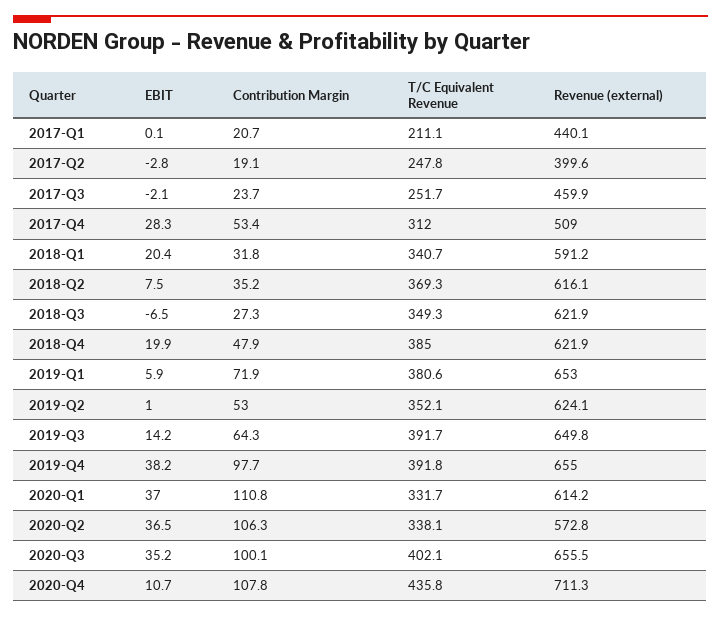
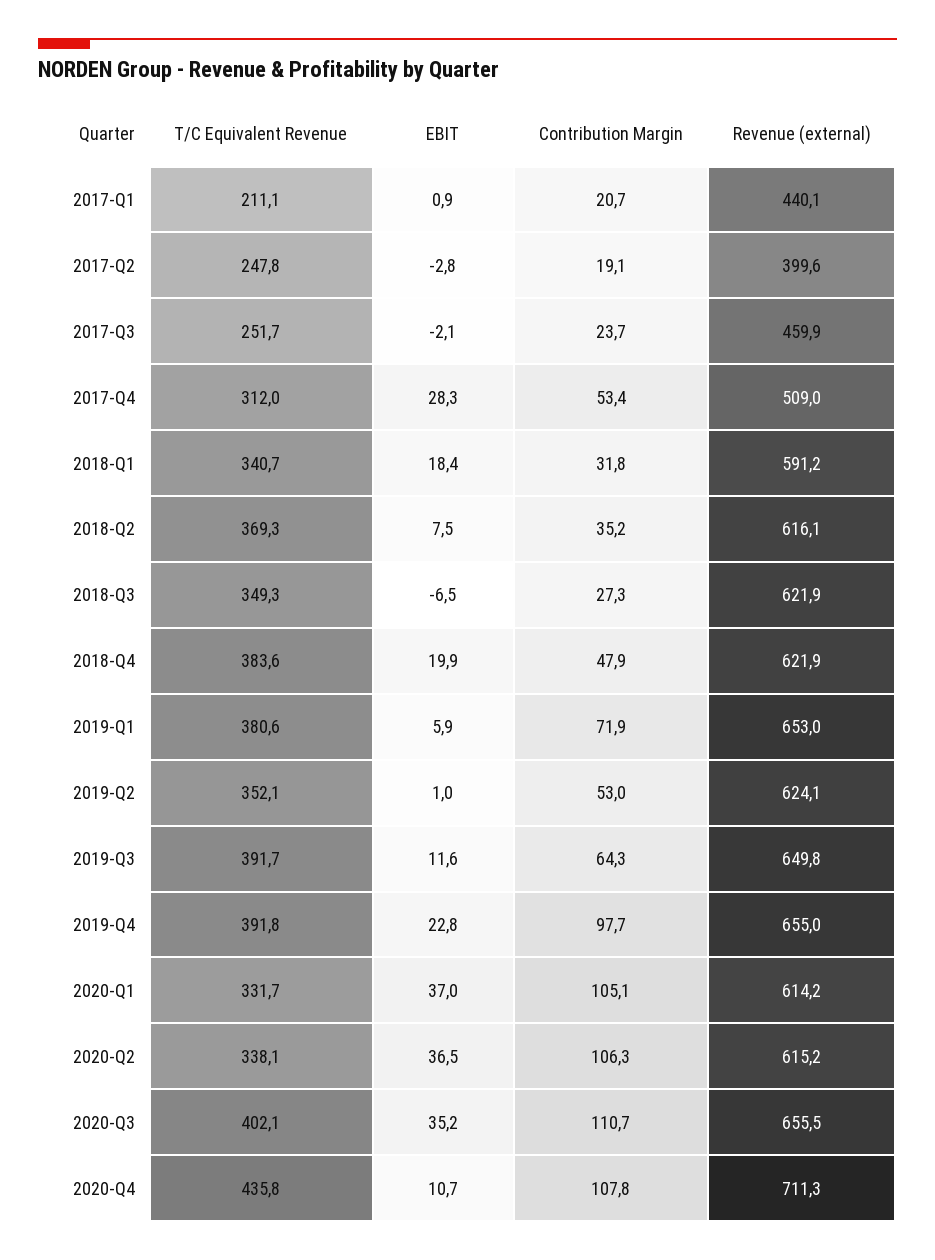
EBIT, 2017-Q1: 0.1 -> 0.9
EBIT, 2018-Q1: 20.4 -> 18.4
T/C Equivalent Revenue, 2018-Q4: 385 -> 383.6
EBIT, 2019-Q3: 14.2 -> 11.6
EBIT, 2019-Q4: 38.2 -> 22.8
Contribution Margin, 2020-Q1: 110.8 -> 105.1
Revenue (external), 2020-Q2: 572.8 -> 615.2
Contribution Margin, 2020-Q3: 100.1 -> 110.7

